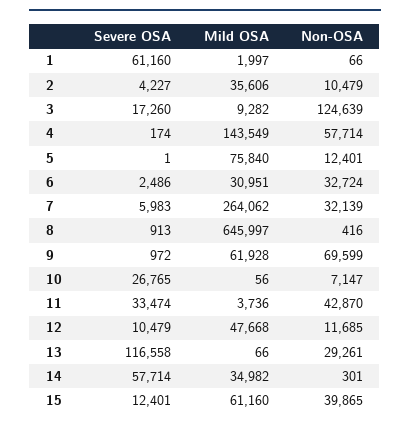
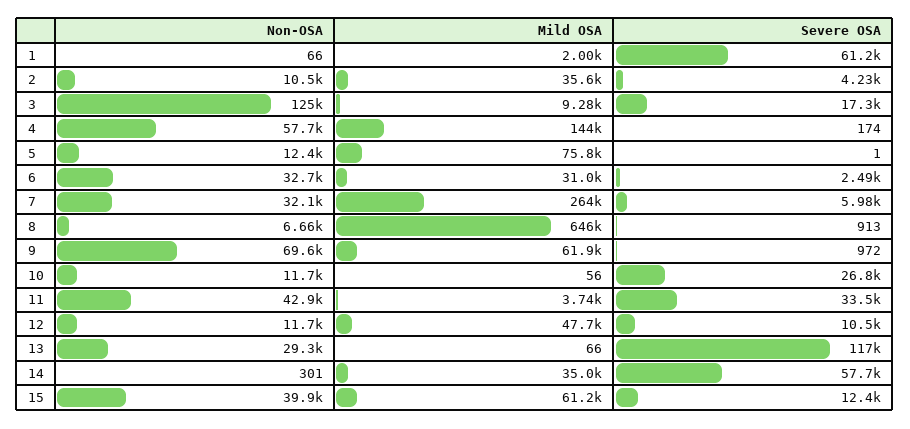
Non-OSA, 8: 416 -> 6660
Non-OSA, 10: 7147 -> 11700

